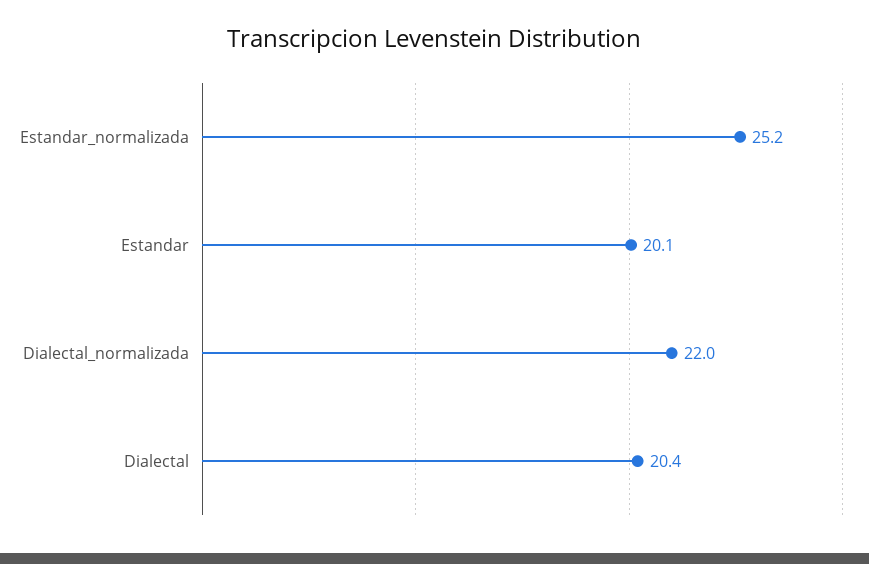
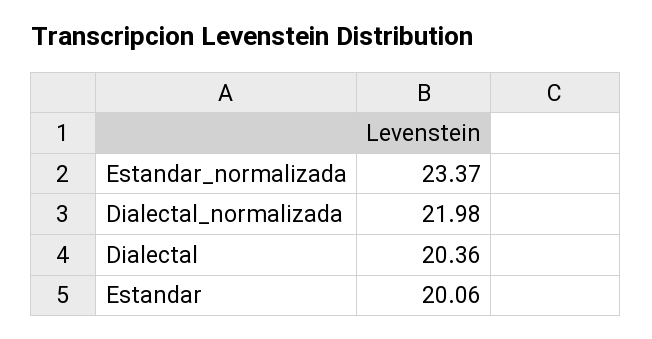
Estandar_normalizada: 25.2 -> 23.37

